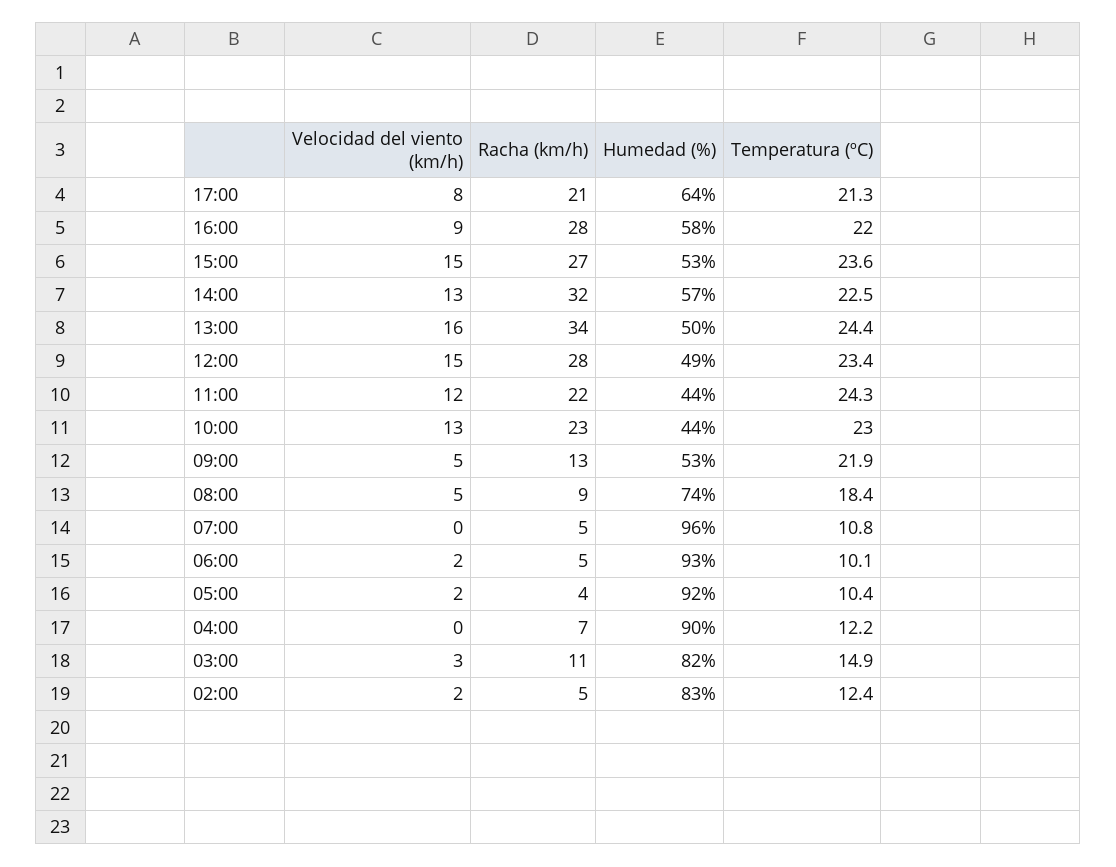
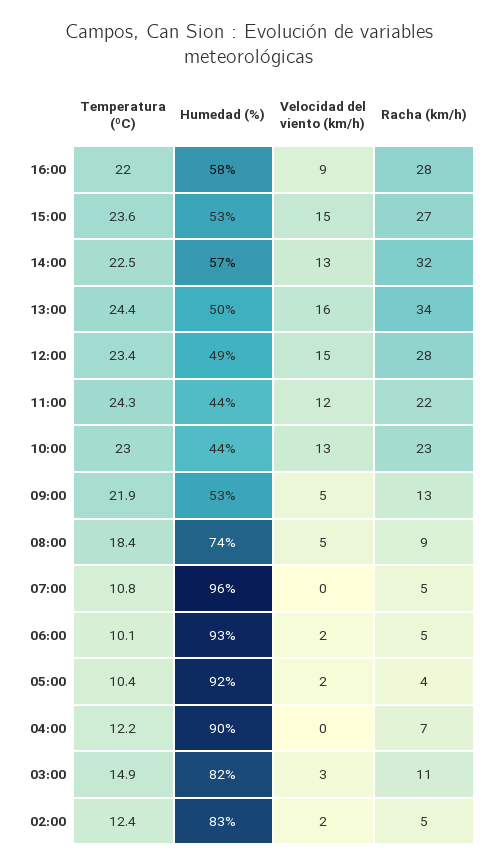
Velocidad del viento (km/h), 17:00: 8 -> none
Racha (km/h), 17:00: 21 -> none
Humedad (%), 17:00: 64 -> none
Temperatura (ºC), 17:00: 21.3 -> none

